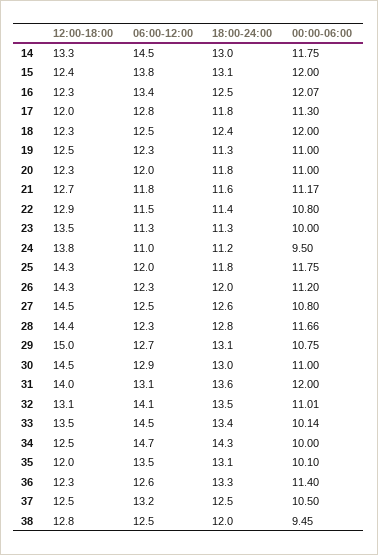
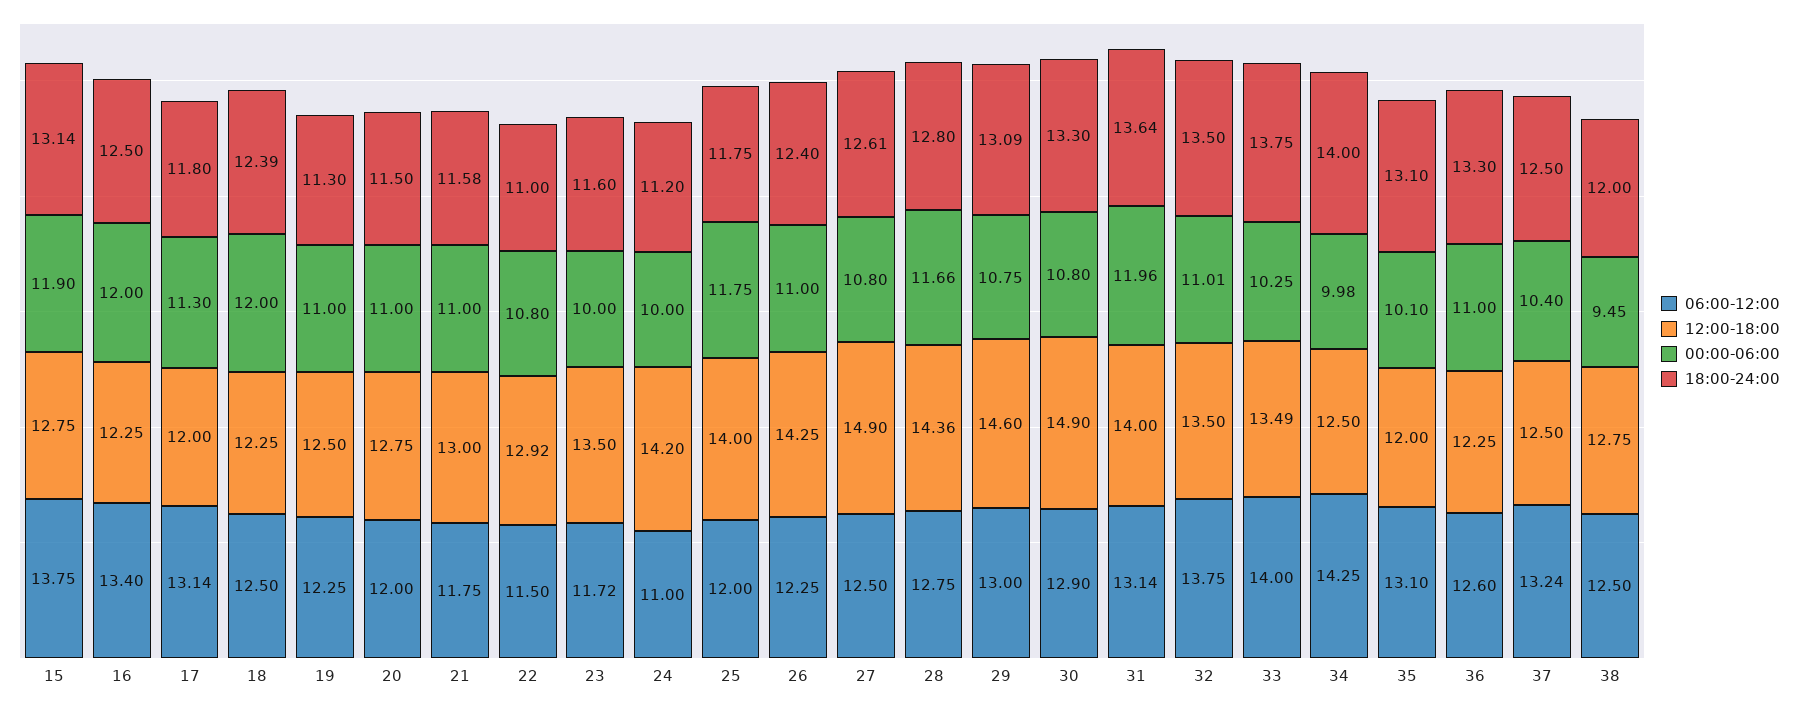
12:00-18:00, 14: 13.3 -> none
06:00-12:00, 14: 14.5 -> none
18:00-24:00, 14: 13 -> none
00:00-06:00, 14: 11.75 -> none
12:00-18:00, 15: 12.4 -> 12.75
00:00-06:00, 15: 12 -> 11.9
00:00-06:00, 16: 12.07 -> 12
06:00-12:00, 17: 12.8 -> 13.14
12:00-18:00, 20: 12.3 -> 12.75
18:00-24:00, 20: 11.8 -> 11.5
12:00-18:00, 21: 12.7 -> 13
00:00-06:00, 21: 11.17 -> 11
18:00-24:00, 22: 11.4 -> 11
06:00-12:00, 23: 11.3 -> 11.72
18:00-24:00, 23: 11.3 -> 11.6
12:00-18:00, 24: 13.8 -> 14.2
00:00-06:00, 24: 9.5 -> 10
12:00-18:00, 25: 14.3 -> 14
18:00-24:00, 26: 12 -> 12.4
00:00-06:00, 26: 11.2 -> 11
12:00-18:00, 27: 14.5 -> 14.9
06:00-12:00, 28: 12.3 -> 12.75
12:00-18:00, 29: 15 -> 14.6
06:00-12:00, 29: 12.7 -> 13
12:00-18:00, 30: 14.5 -> 14.9
18:00-24:00, 30: 13 -> 13.3
00:00-06:00, 30: 11 -> 10.8
00:00-06:00, 31: 12 -> 11.96
12:00-18:00, 32: 13.1 -> 13.5
06:00-12:00, 32: 14.1 -> 13.75
06:00-12:00, 33: 14.5 -> 14
18:00-24:00, 33: 13.4 -> 13.75
00:00-06:00, 33: 10.14 -> 10.25
06:00-12:00, 34: 14.7 -> 14.25
18:00-24:00, 34: 14.3 -> 14
00:00-06:00, 34: 10 -> 9.98
06:00-12:00, 35: 13.5 -> 13.1
00:00-06:00, 36: 11.4 -> 11
00:00-06:00, 37: 10.5 -> 10.4

